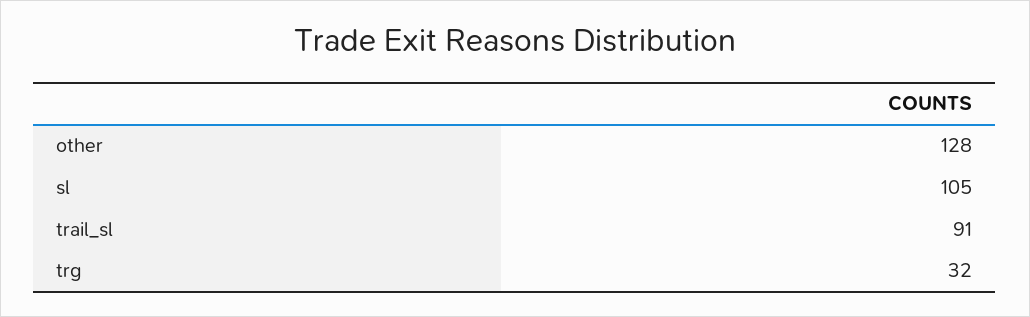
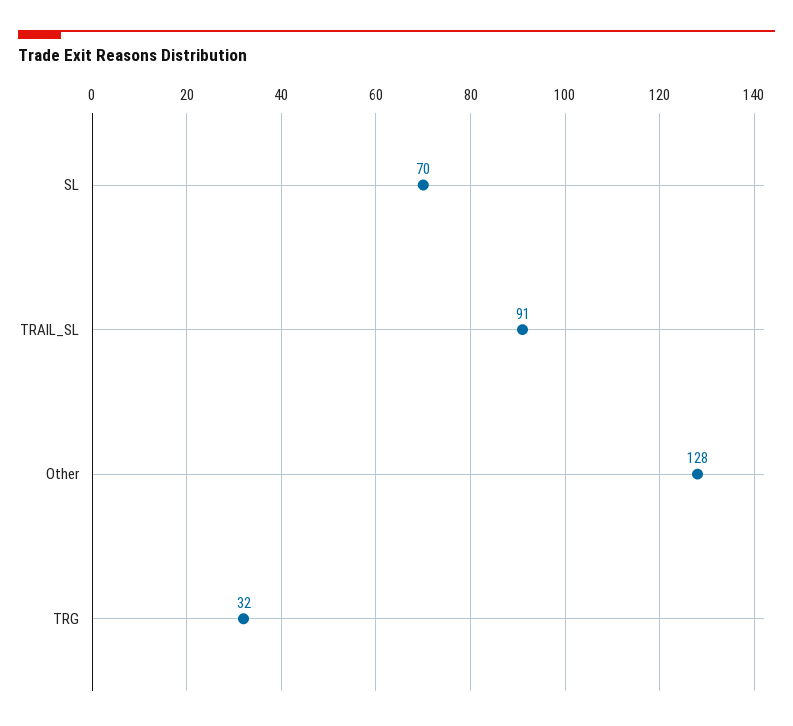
sl: 105 -> 70

